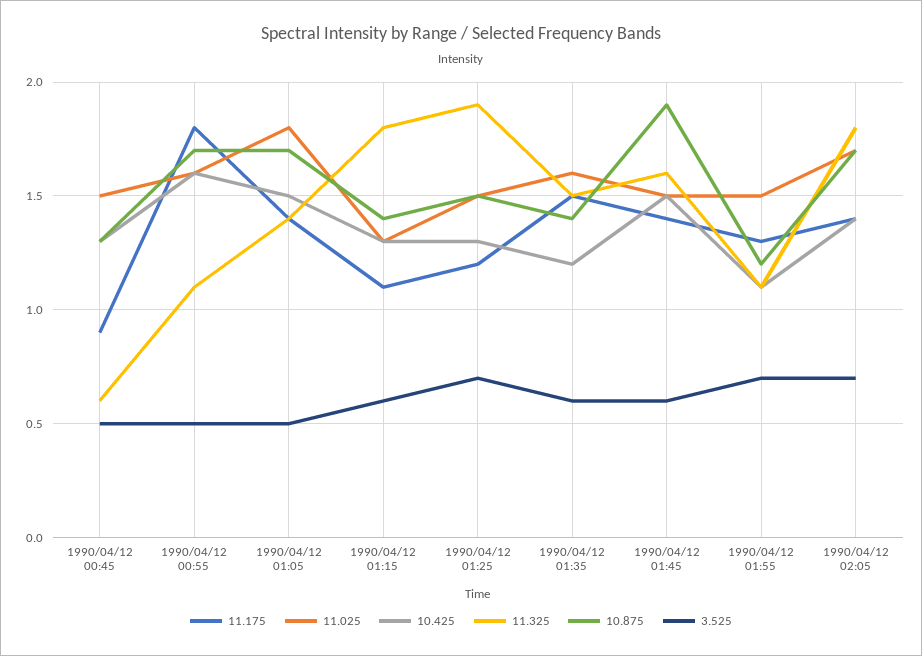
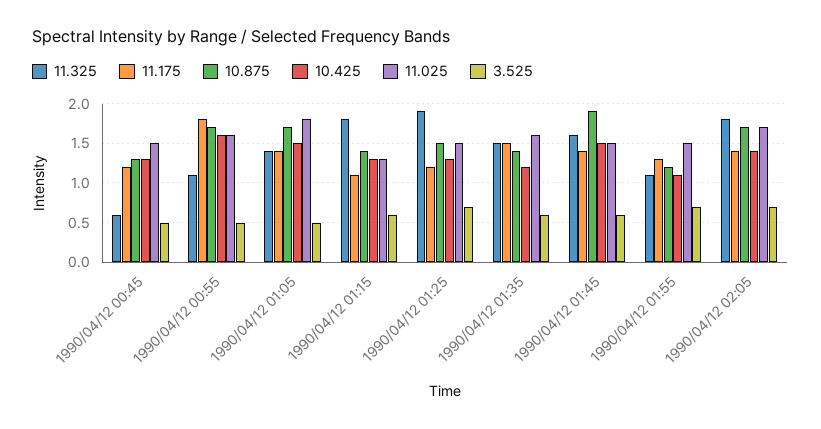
11.175, 1990/04/12 00:45: 0.9 -> 1.2

